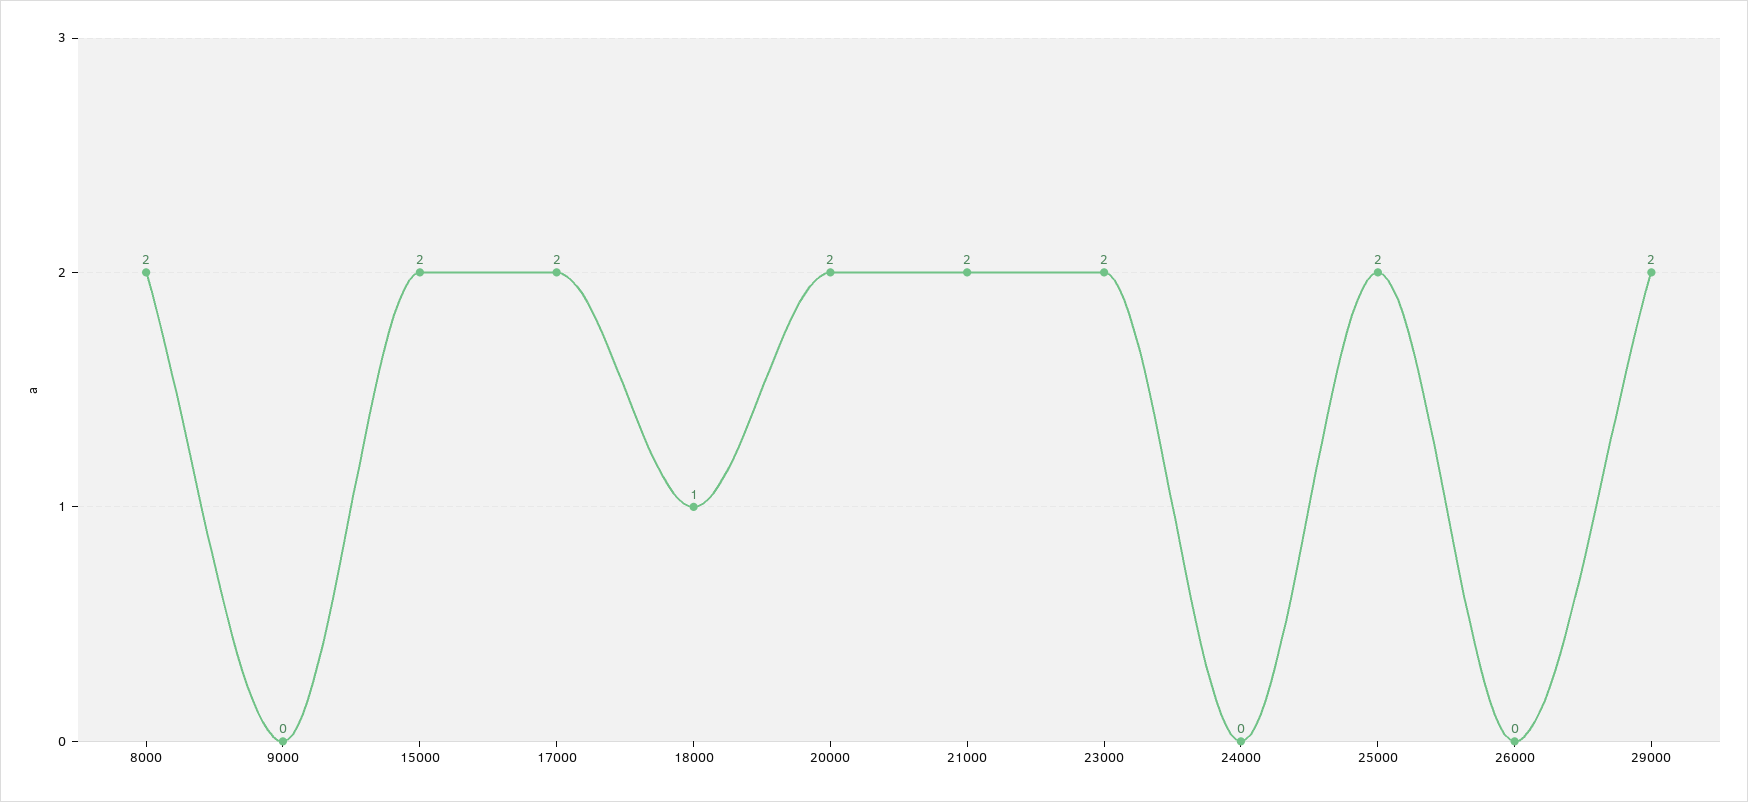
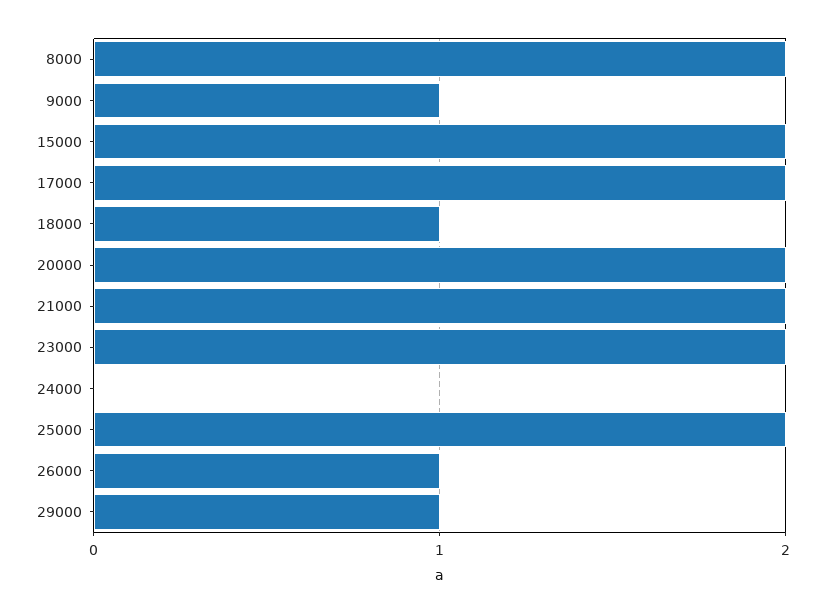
9000: 0 -> 1
26000: 0 -> 1
29000: 2 -> 1

